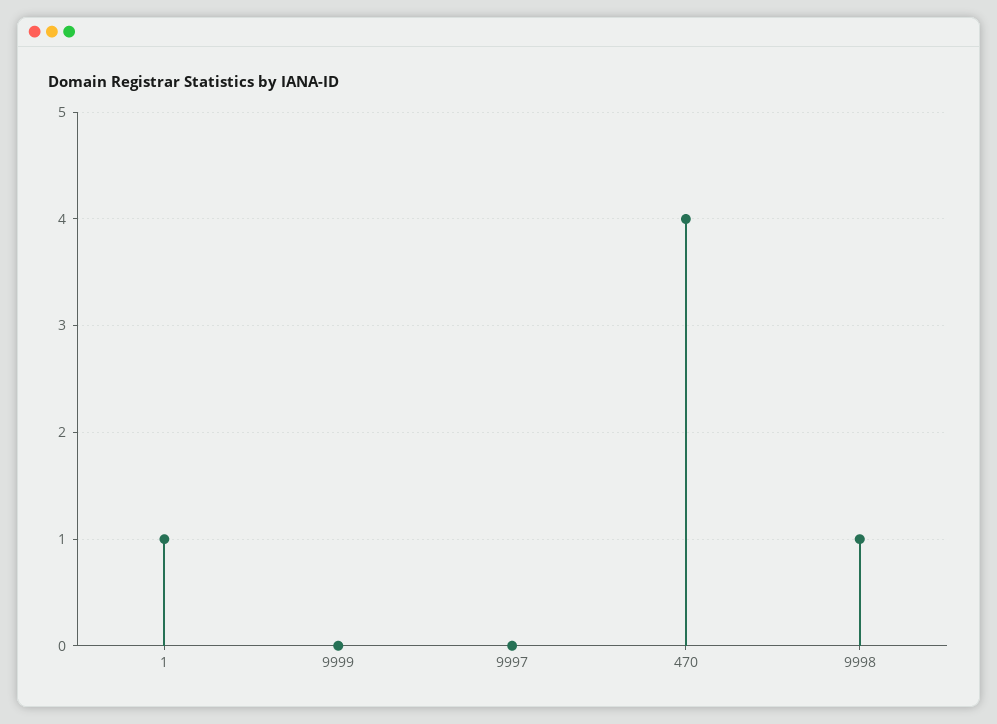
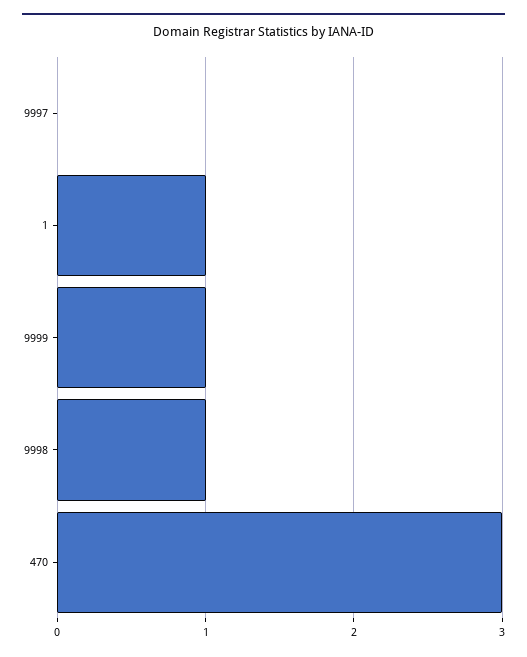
9999: 0 -> 1
470: 4 -> 3

